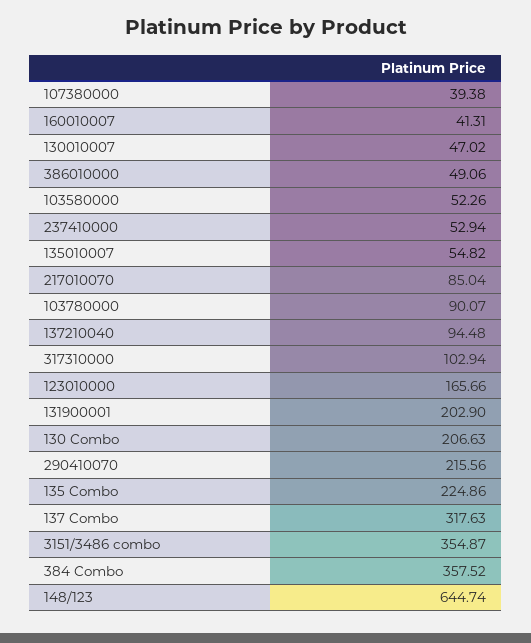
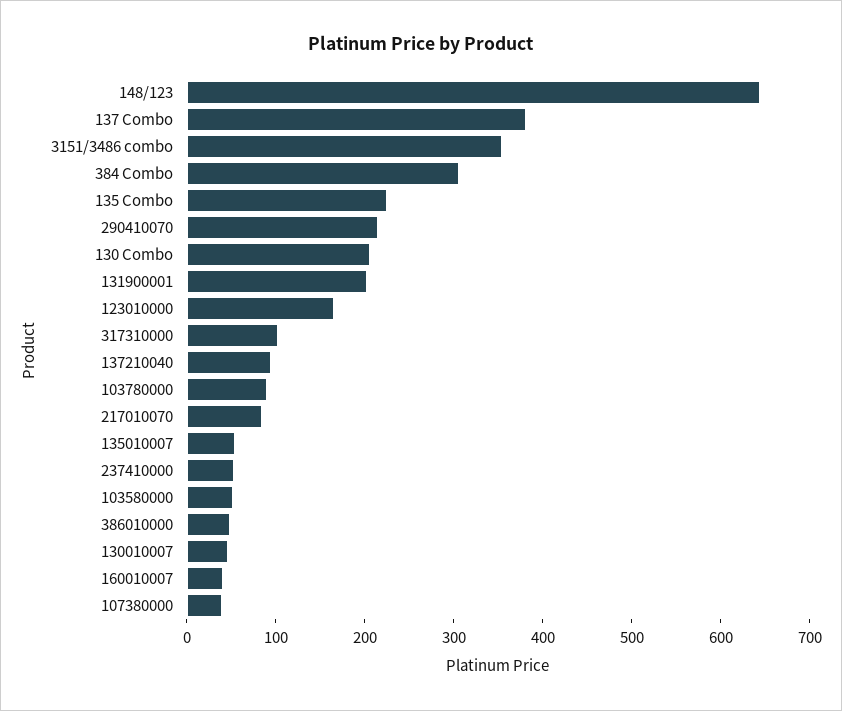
137 Combo: 317.63 -> 380
384 Combo: 357.52 -> 300

